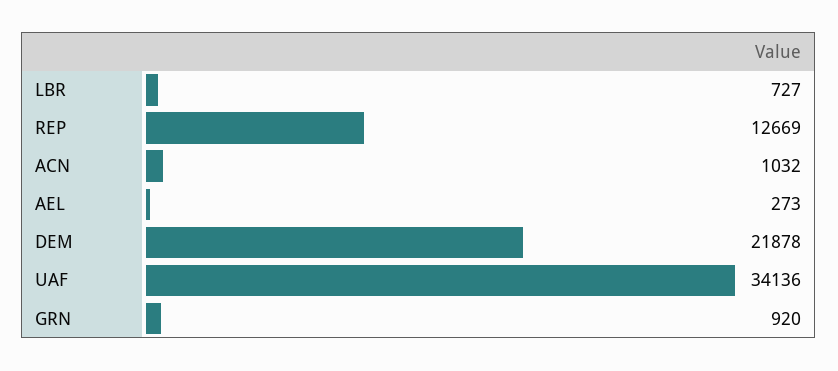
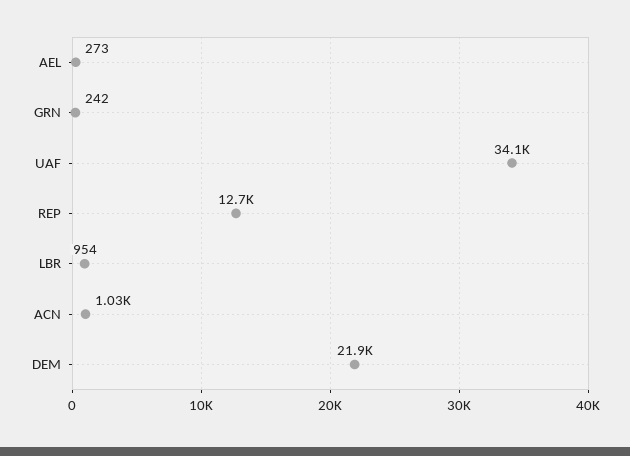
LBR: 727 -> 954
GRN: 920 -> 242

